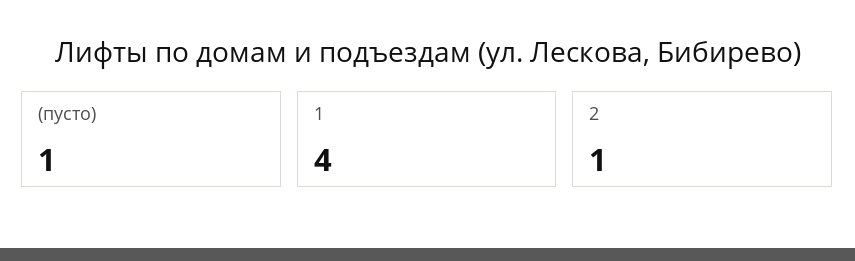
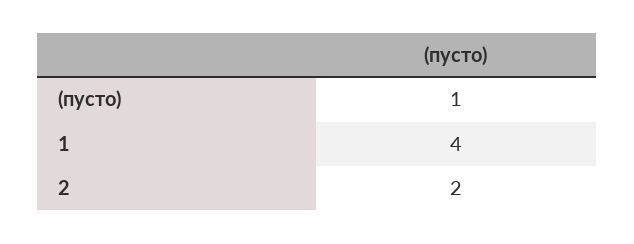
2: 1 -> 2

